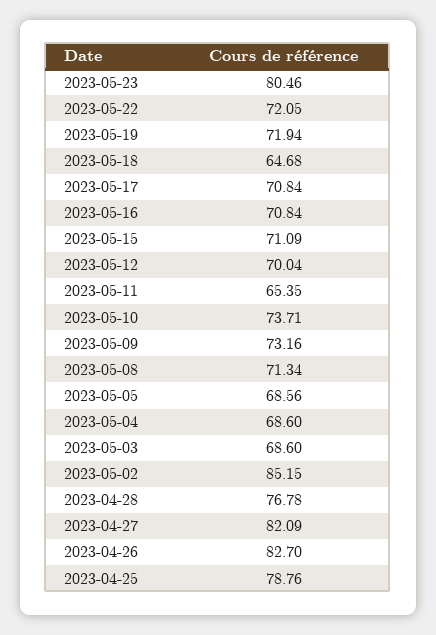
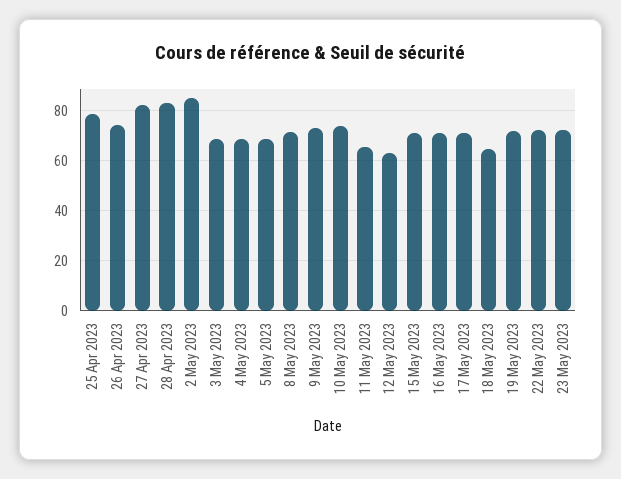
2023-05-23: 80.46 -> 72.5
2023-05-12: 70.04 -> 62.5
2023-04-28: 76.78 -> 82.5
2023-04-26: 82.7 -> 75

